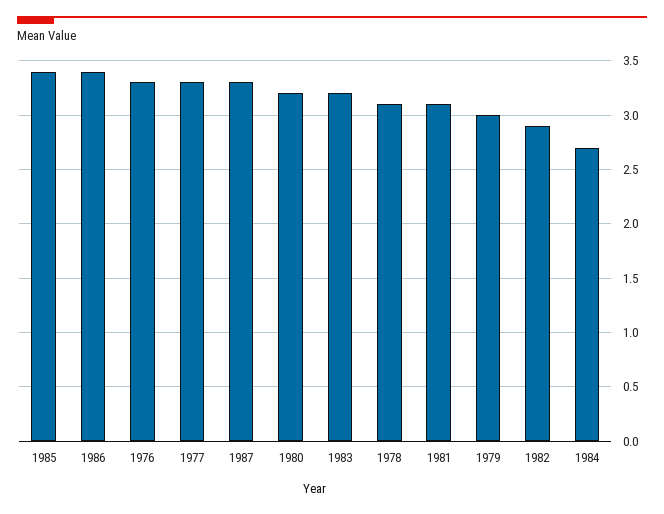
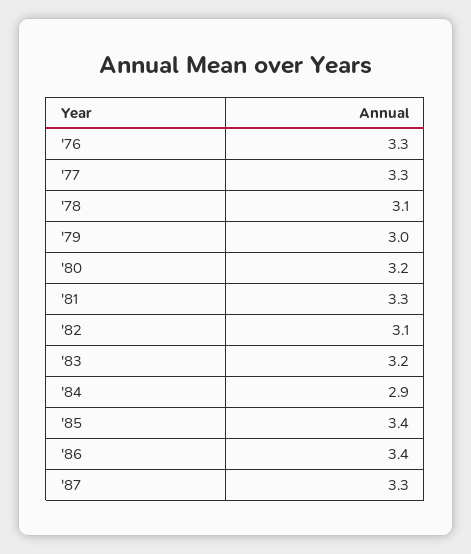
1981: 3.1 -> 3.3
1982: 2.9 -> 3.1
1984: 2.7 -> 2.9

